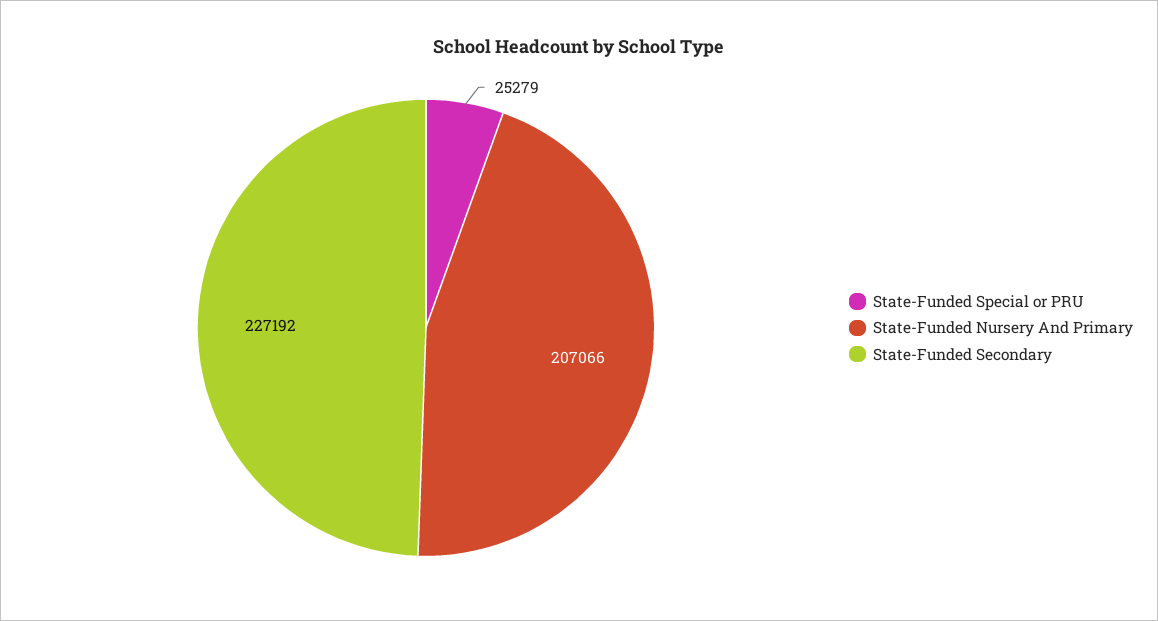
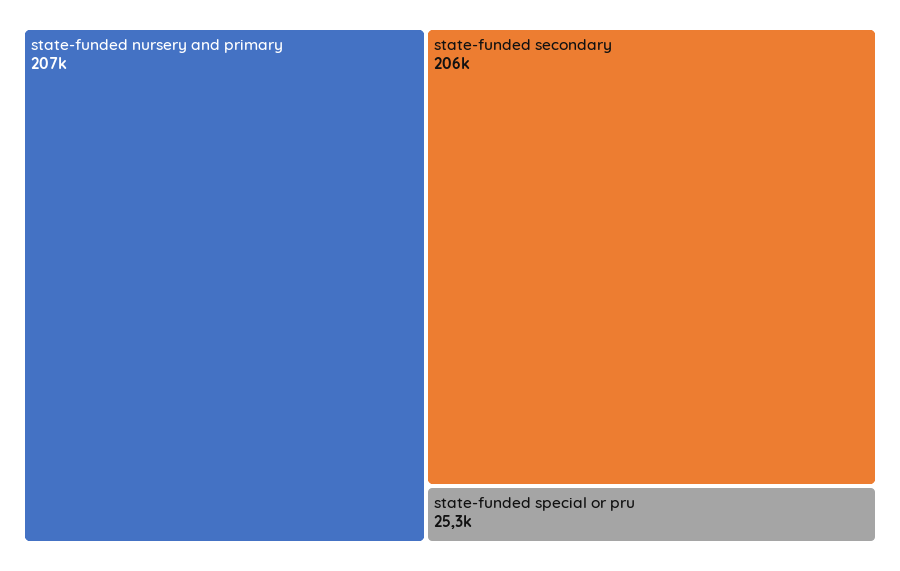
State-Funded Secondary: 227192 -> 206000

